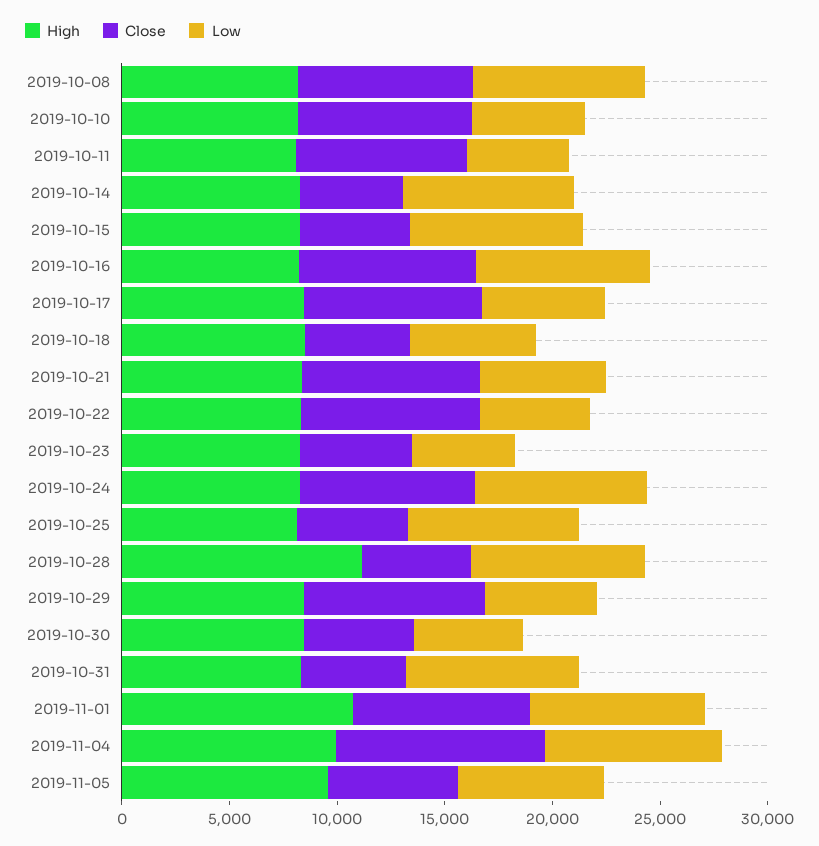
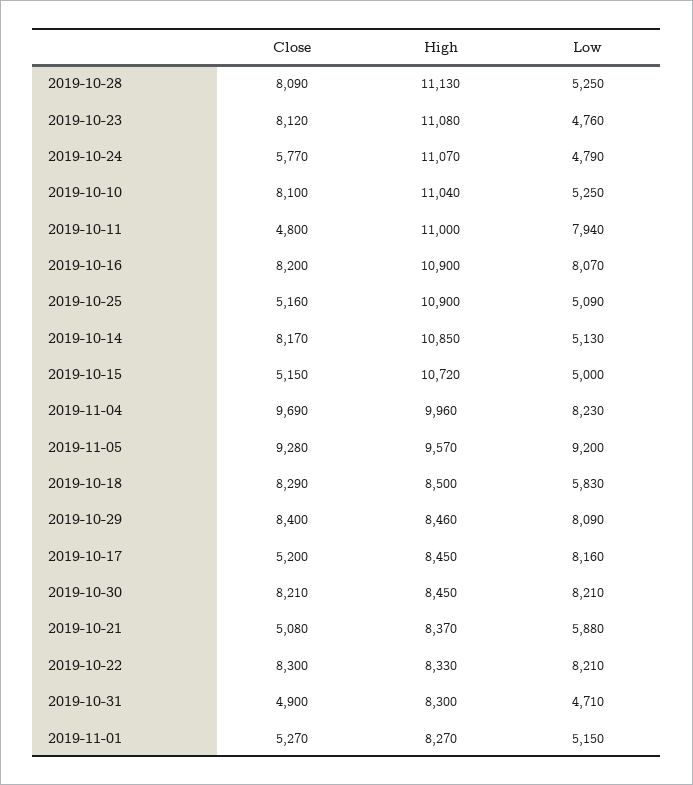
High, 2019-10-08: 8000 -> none
Close, 2019-10-08: 8000 -> none
Low, 2019-10-08: 8000 -> none
High, 2019-10-10: 8000 -> 11040
High, 2019-10-11: 8000 -> 11000
Close, 2019-10-11: 8000 -> 4800
Low, 2019-10-11: 5000 -> 7940
High, 2019-10-14: 8000 -> 10850
Close, 2019-10-14: 5000 -> 8170
Low, 2019-10-14: 8000 -> 5130
High, 2019-10-15: 8000 -> 10720
Low, 2019-10-15: 8000 -> 5000
High, 2019-10-16: 8000 -> 10900
Close, 2019-10-17: 8000 -> 5200
Low, 2019-10-17: 6000 -> 8160
Close, 2019-10-18: 5000 -> 8290
Close, 2019-10-21: 8000 -> 5080
Low, 2019-10-22: 5000 -> 8210
High, 2019-10-23: 8000 -> 11080
Close, 2019-10-23: 5000 -> 8120
High, 2019-10-24: 8000 -> 11070
Close, 2019-10-24: 8000 -> 5770
Low, 2019-10-24: 8000 -> 4790
High, 2019-10-25: 8000 -> 10900
Low, 2019-10-25: 8000 -> 5090
Close, 2019-10-28: 5000 -> 8090
Low, 2019-10-28: 8000 -> 5250
Low, 2019-10-29: 5000 -> 8090
Close, 2019-10-30: 5000 -> 8210
Low, 2019-10-30: 5000 -> 8210
Low, 2019-10-31: 8000 -> 4710
High, 2019-11-01: 11000 -> 8270
Close, 2019-11-01: 8000 -> 5270
Low, 2019-11-01: 8000 -> 5150
Close, 2019-11-05: 6000 -> 9280
Low, 2019-11-05: 7000 -> 9200

